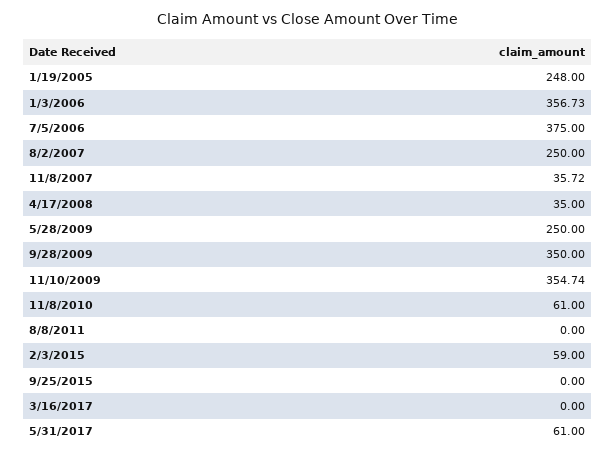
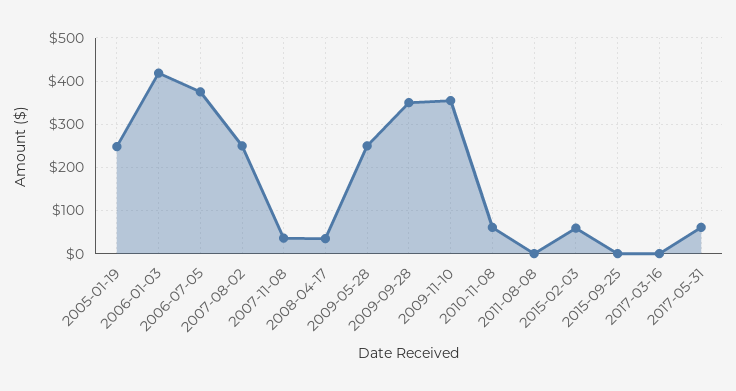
1/3/2006: 356.73 -> 420

